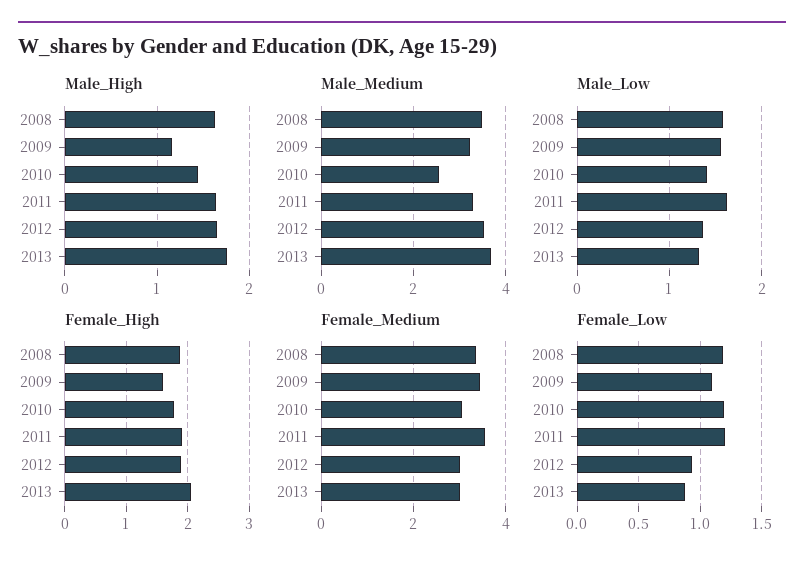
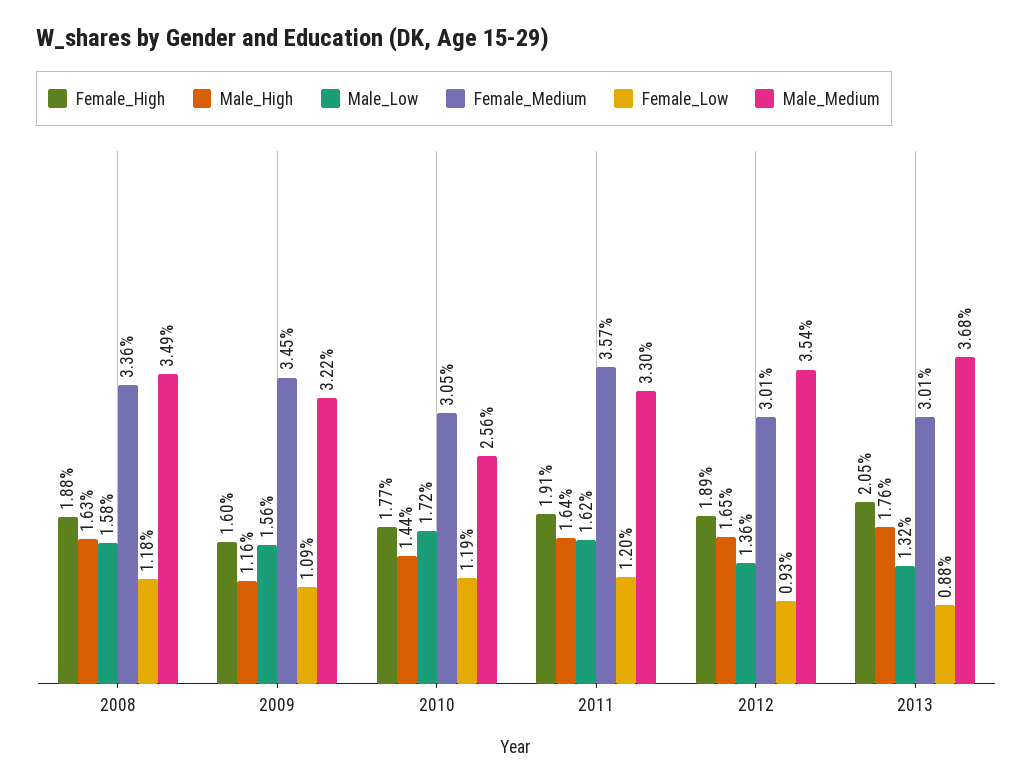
Male_Low, 2010: 1.4 -> 1.72

